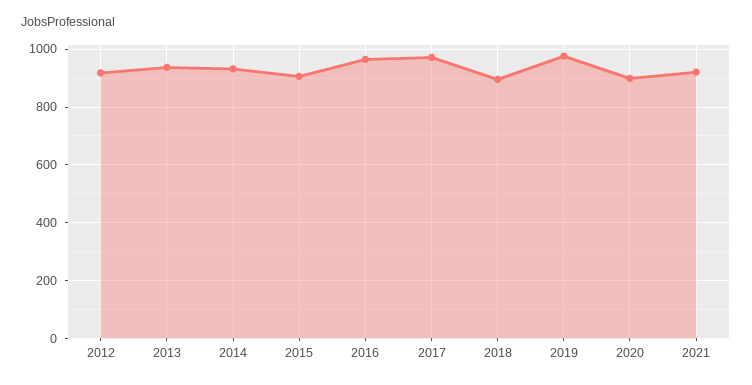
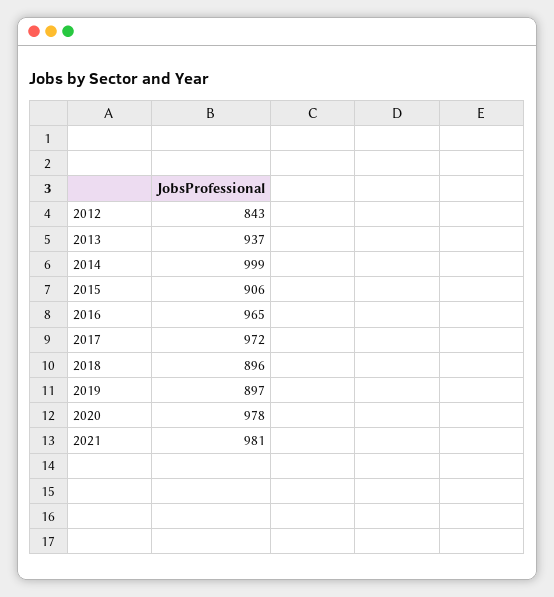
2012: 925 -> 843
2014: 925 -> 999
2019: 975 -> 897
2020: 900 -> 978
2021: 925 -> 981

